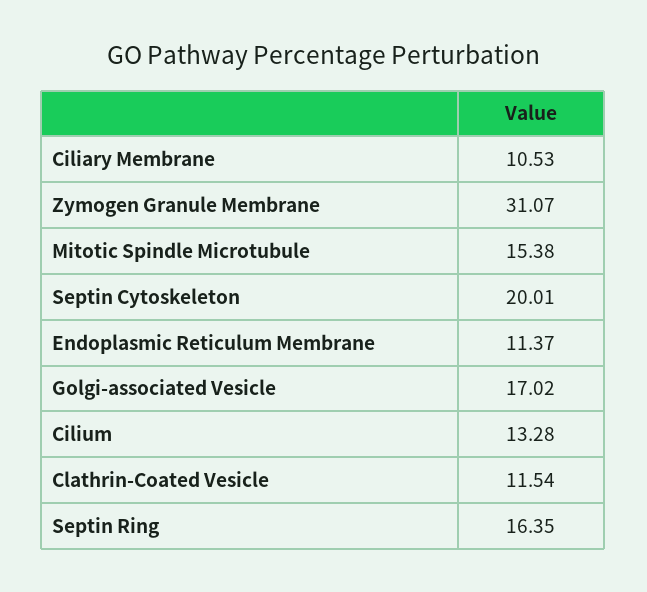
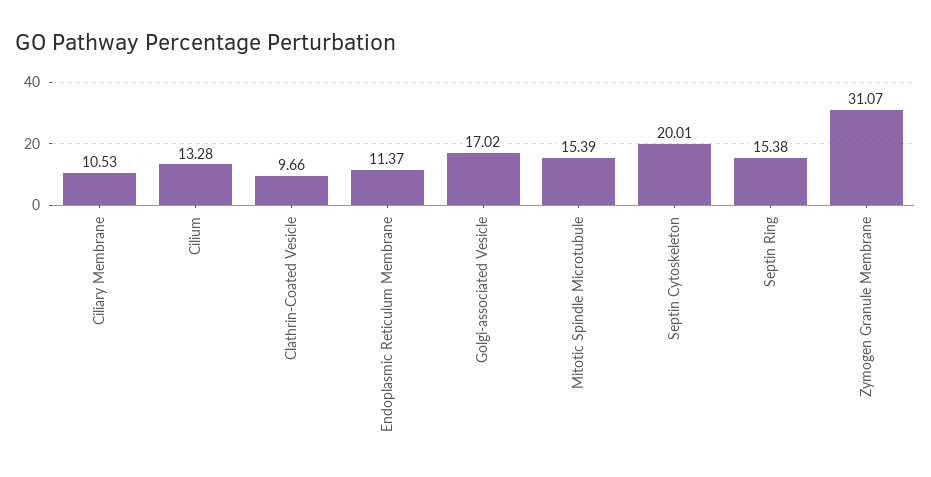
Mitotic Spindle Microtubule: 15.38 -> 15.39
Clathrin-Coated Vesicle: 11.54 -> 9.66
Septin Ring: 16.35 -> 15.38

